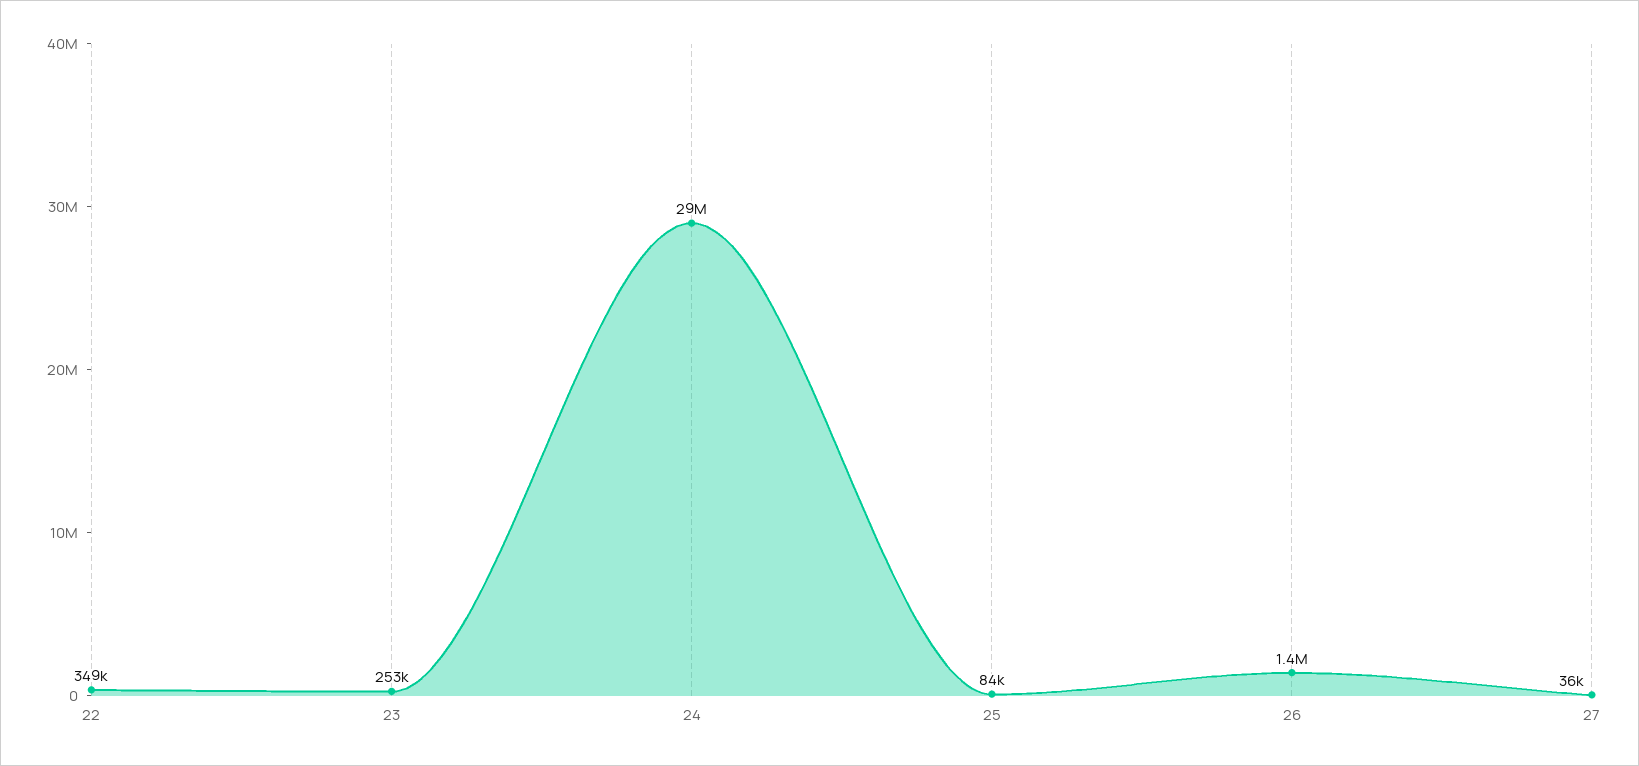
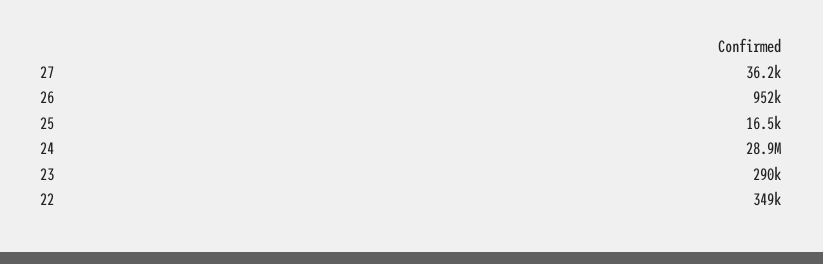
23: 253000 -> 290000
25: 84000 -> 16500
26: 1400000 -> 952000

